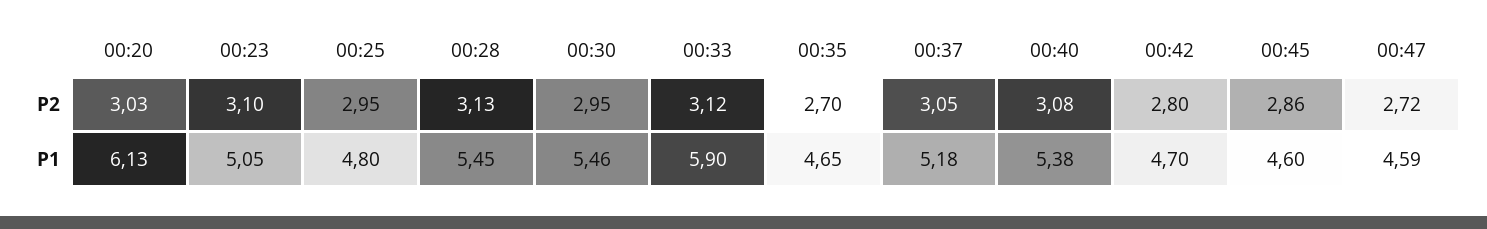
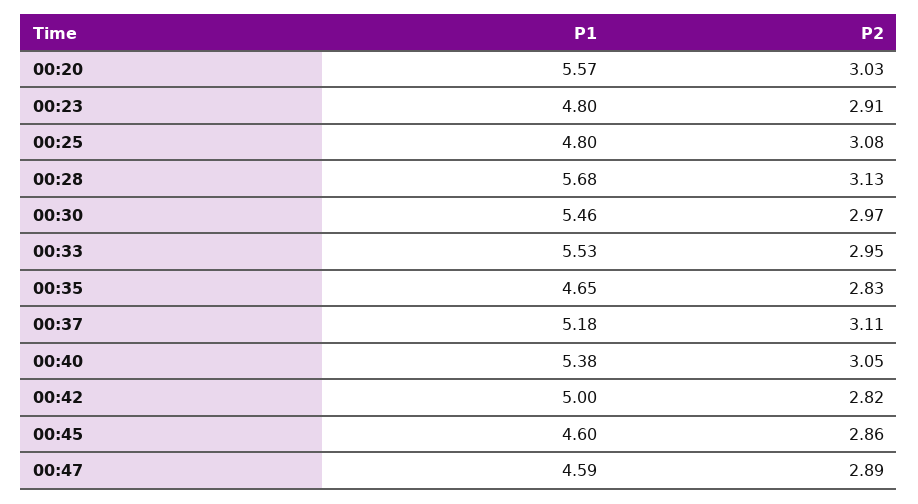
00:23, P2: 3.1 -> 2.91
00:25, P2: 2.95 -> 3.08
00:30, P2: 2.95 -> 2.97
00:33, P2: 3.12 -> 2.95
00:35, P2: 2.7 -> 2.83
00:37, P2: 3.05 -> 3.11
00:40, P2: 3.08 -> 3.05
00:42, P2: 2.8 -> 2.82
00:47, P2: 2.72 -> 2.89
00:20, P1: 6.13 -> 5.57
00:23, P1: 5.05 -> 4.8
00:28, P1: 5.45 -> 5.68
00:33, P1: 5.9 -> 5.53
00:42, P1: 4.7 -> 5

